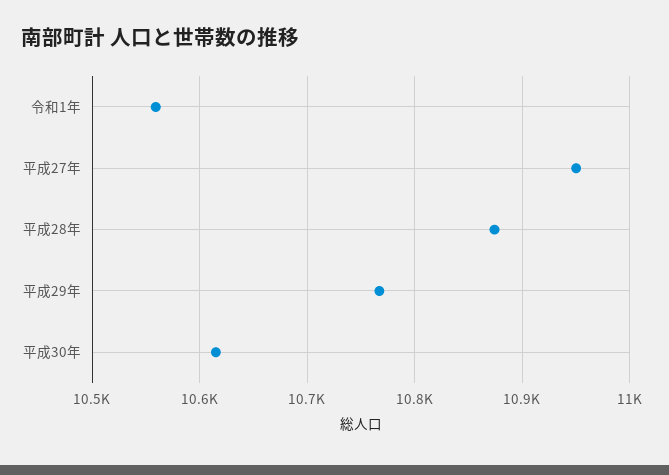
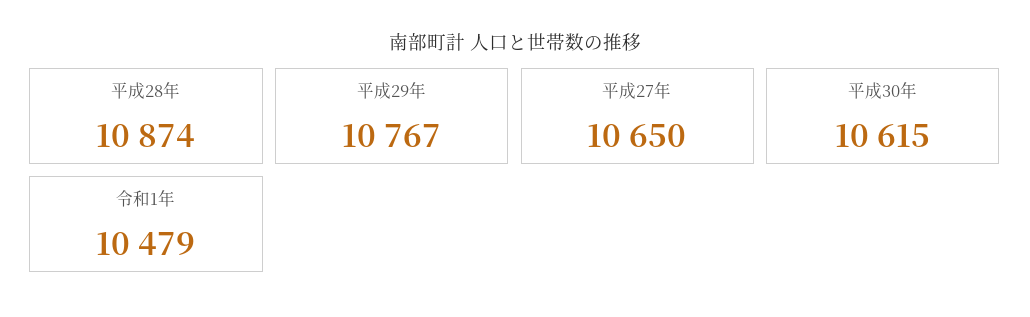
令和1年: 10560 -> 10479
平成27年: 10950 -> 10650

